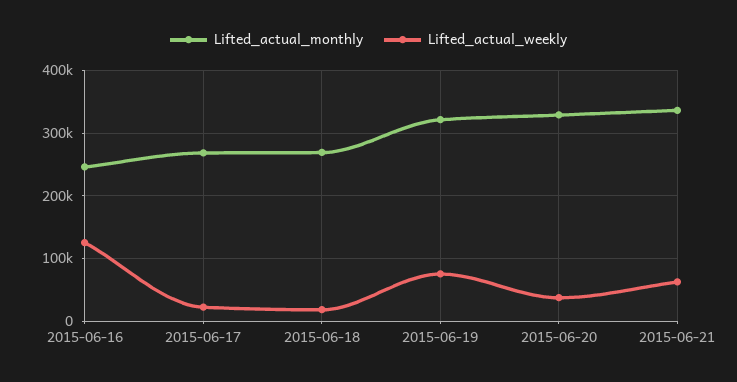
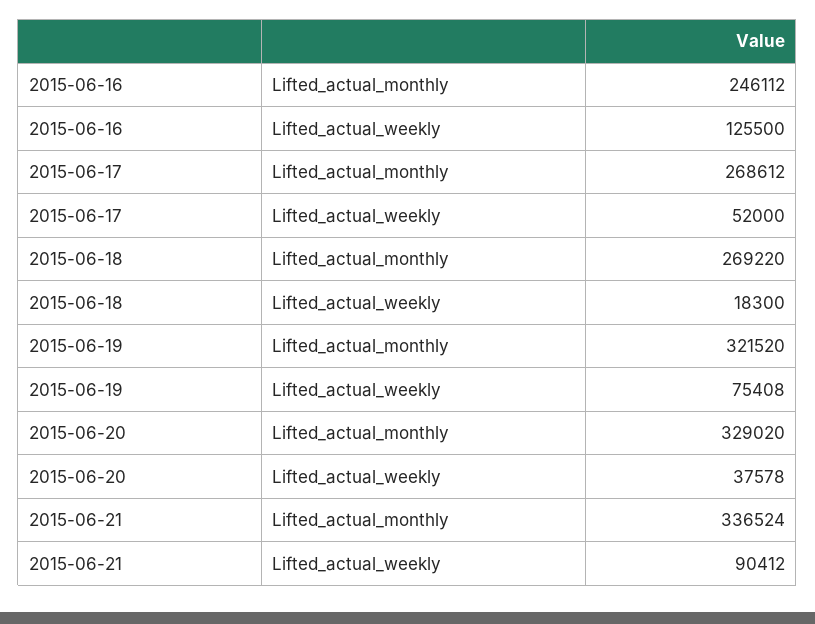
Lifted_actual_weekly, 2015-06-17: 20000 -> 52000
Lifted_actual_weekly, 2015-06-21: 60000 -> 90412

